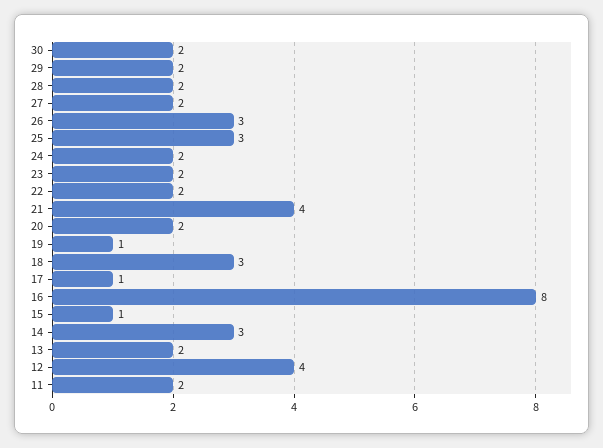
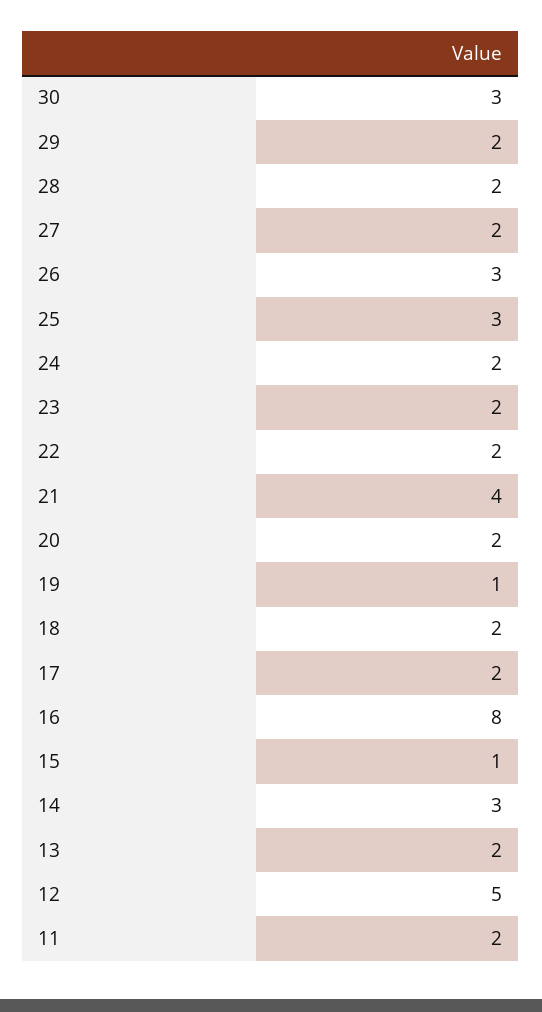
30: 2 -> 3
18: 3 -> 2
17: 1 -> 2
12: 4 -> 5

